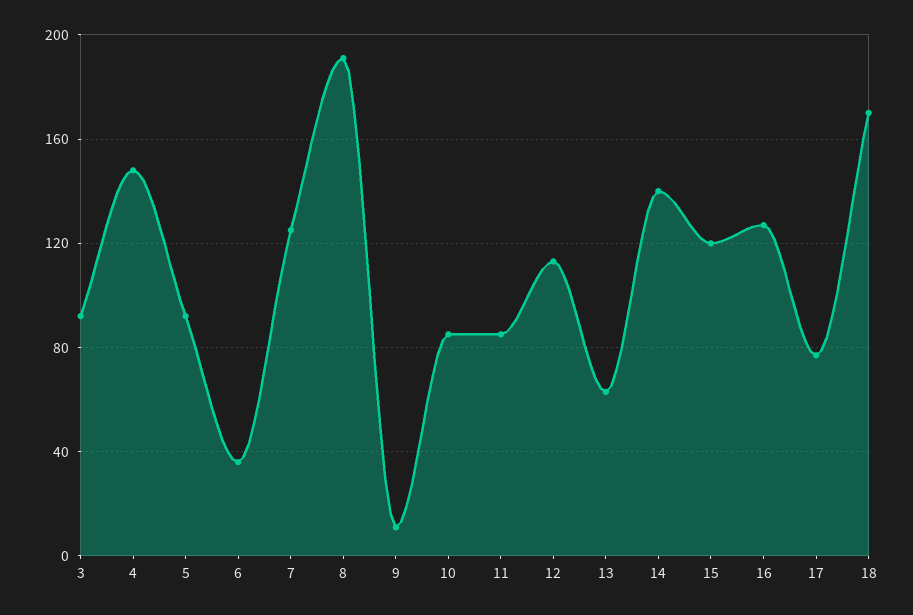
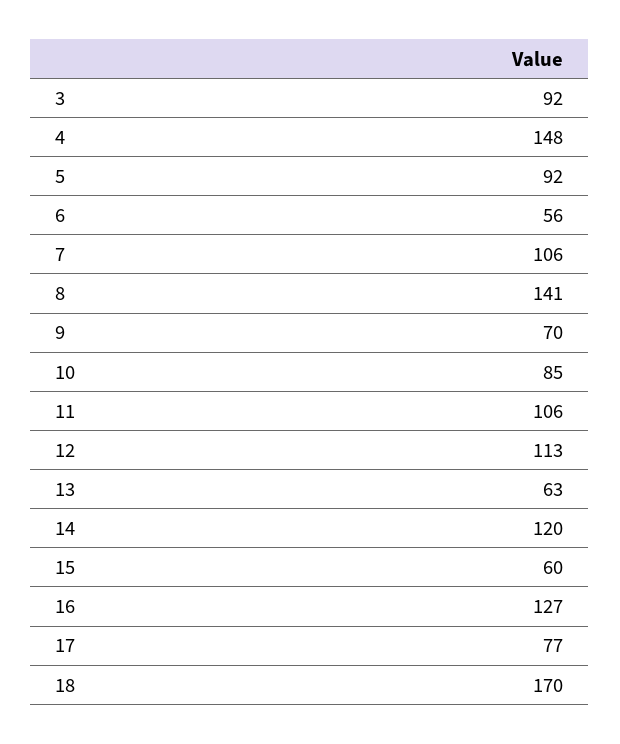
6: 35 -> 56
7: 125 -> 106
8: 190 -> 141
9: 10 -> 70
11: 85 -> 106
14: 140 -> 120
15: 120 -> 60

